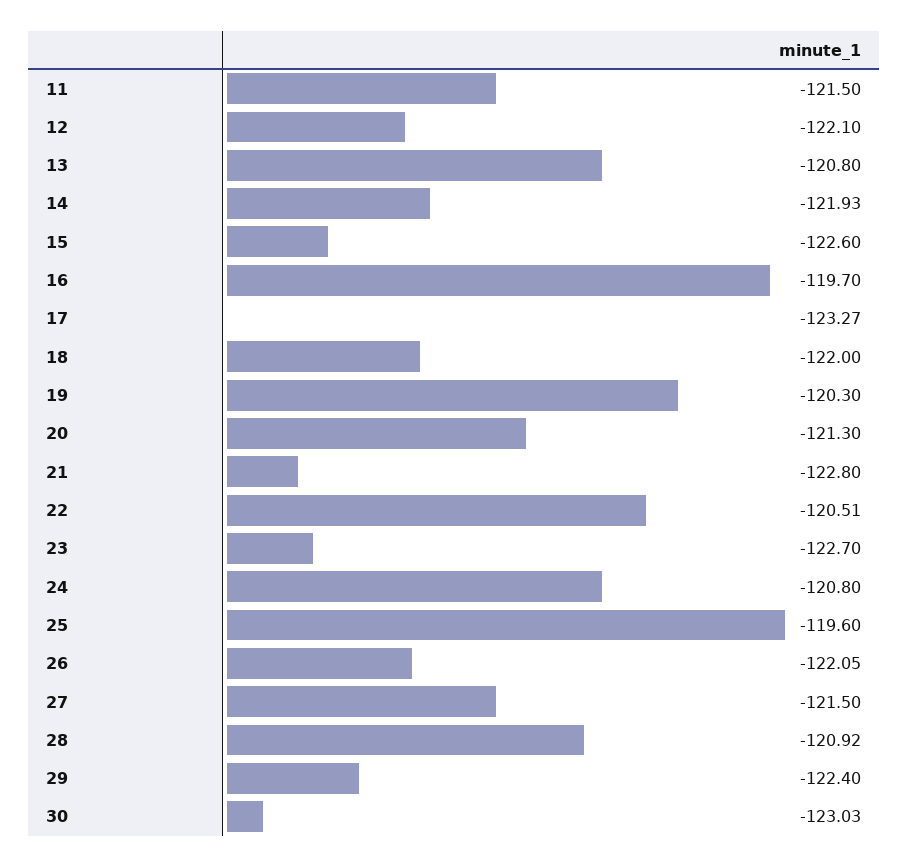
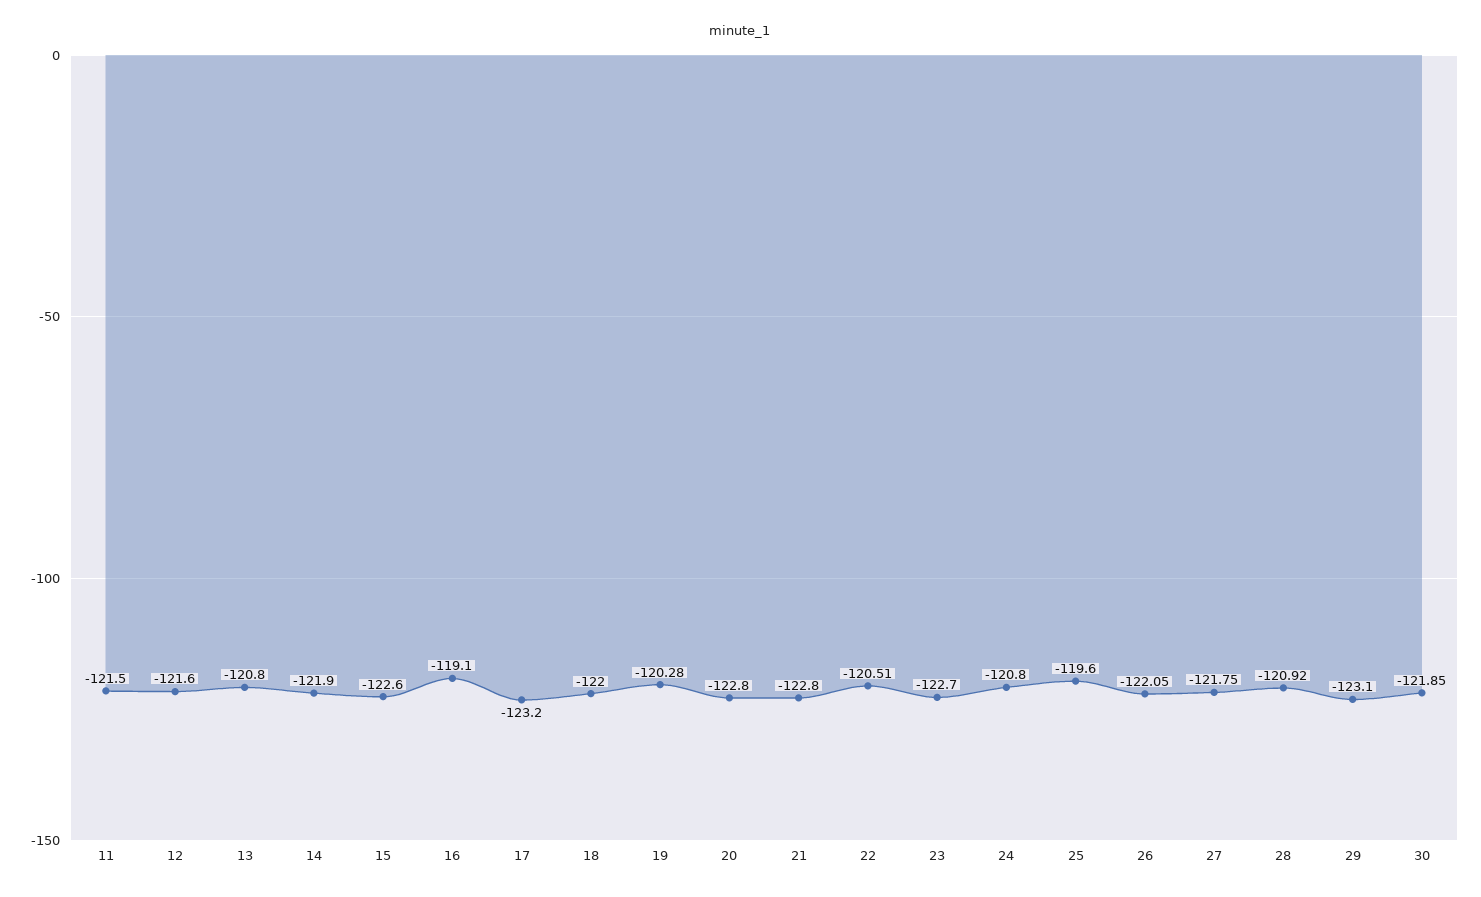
12: -122.1 -> -121.6
14: -121.93 -> -121.9
16: -119.7 -> -119.1
17: -123.27 -> -123.2
19: -120.3 -> -120.28
20: -121.3 -> -122.8
27: -121.5 -> -121.75
29: -122.4 -> -123.1
30: -123.03 -> -121.85

